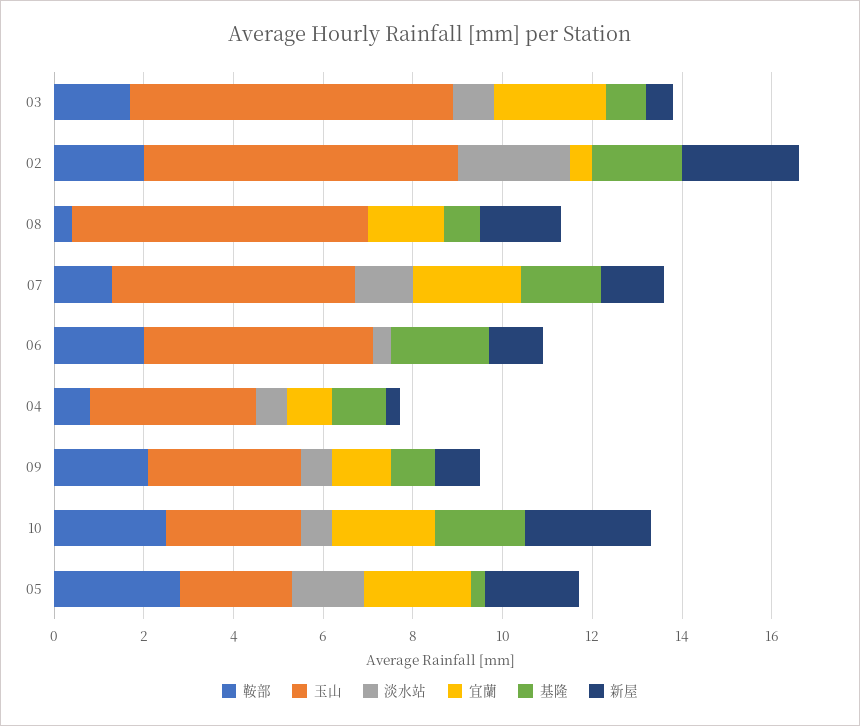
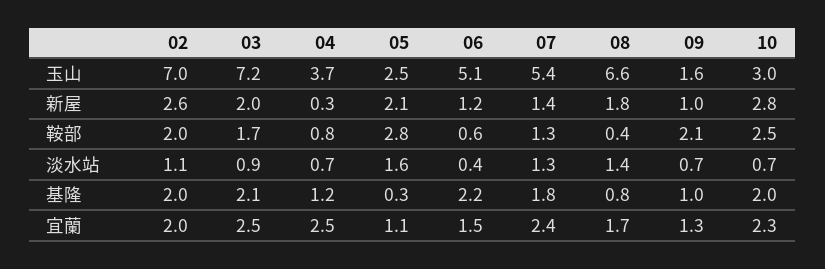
基隆, 03: 1 -> 2.1
新屋, 03: 0.5 -> 2
淡水站, 02: 2.5 -> 1.1
宜蘭, 02: 0.5 -> 2
淡水站, 08: 0 -> 1.4
鞍部, 06: 2 -> 0.6
宜蘭, 06: 0 -> 1.5
宜蘭, 04: 1 -> 2.5
玉山, 09: 3.5 -> 1.6
宜蘭, 05: 2.5 -> 1.1

